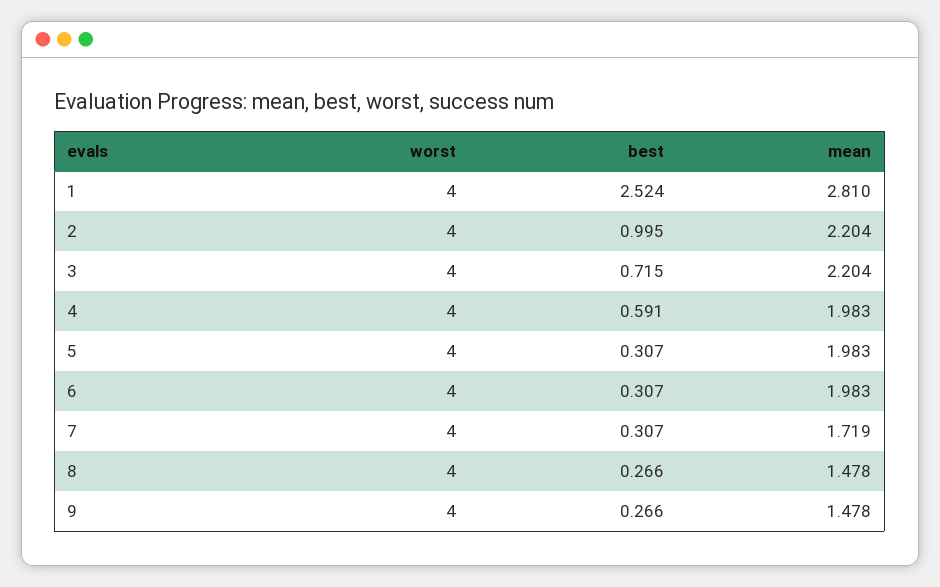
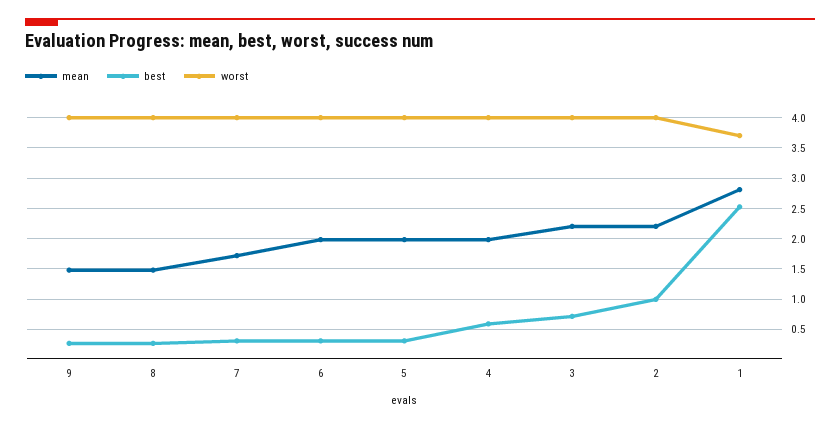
worst, 1: 4 -> 3.7

